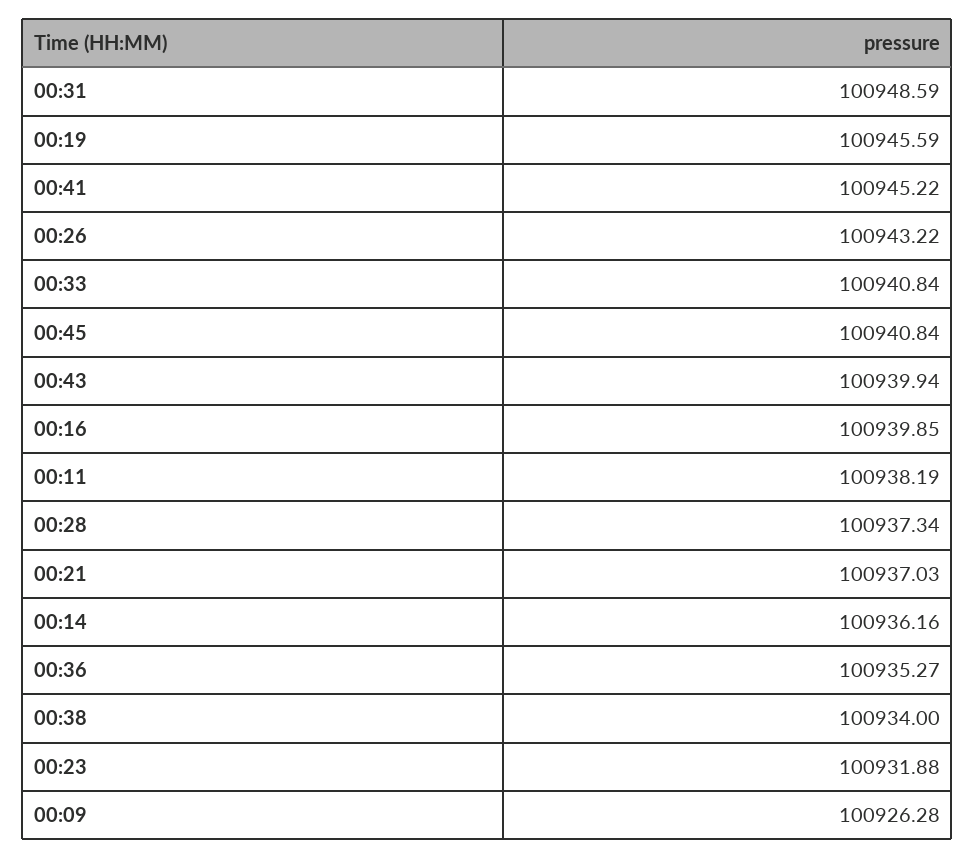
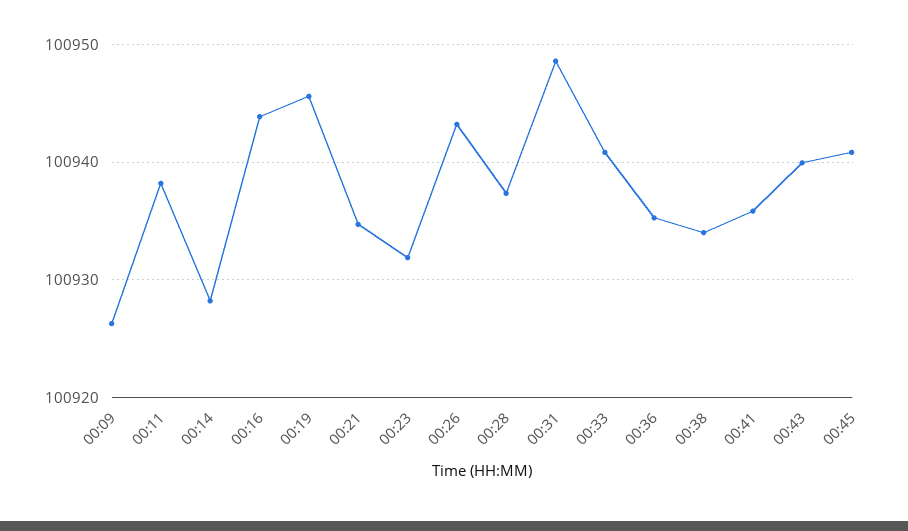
00:41: 100945.22 -> 100936
00:16: 100939.85 -> 100944
00:21: 100937.03 -> 100935
00:14: 100936.16 -> 100928

